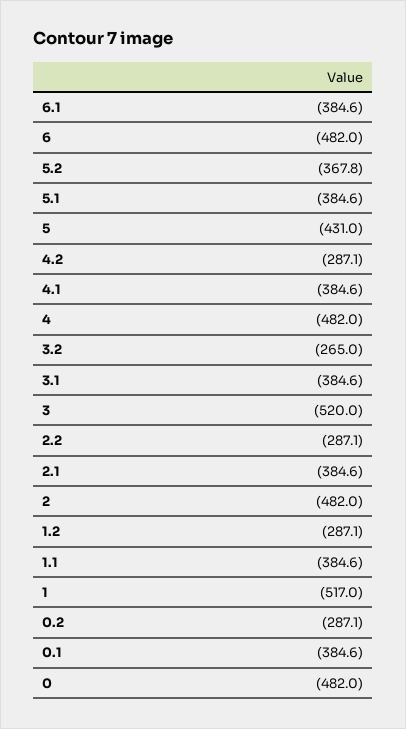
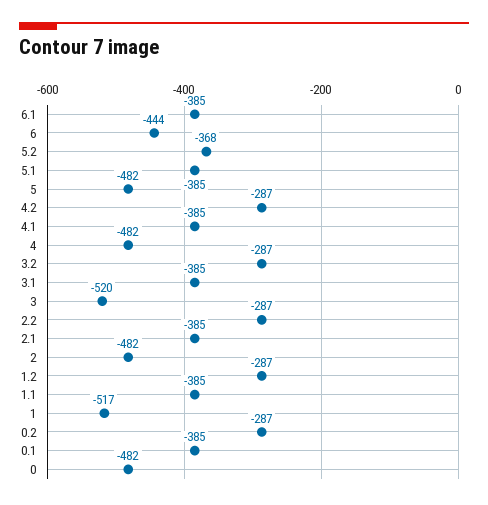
6: -482 -> -444
5: -431 -> -482
3.2: -265 -> -287

